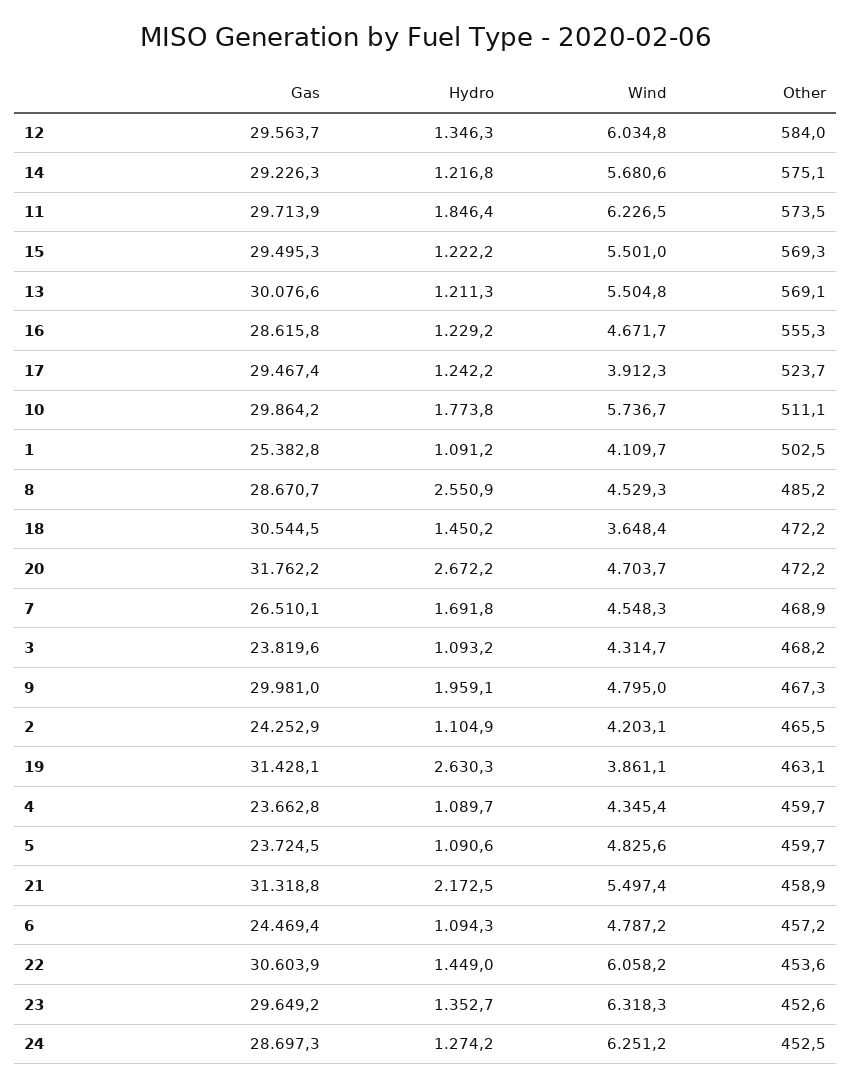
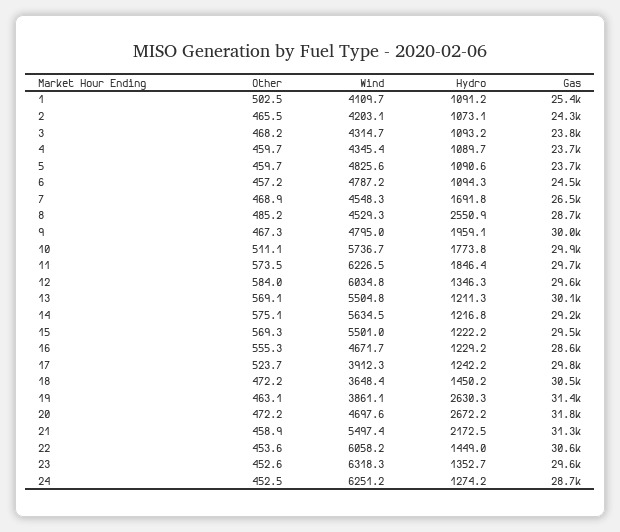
Wind, 14: 5680.6 -> 5634.5
Gas, 17: 29467.4 -> 29800
Wind, 20: 4703.7 -> 4697.6
Hydro, 2: 1104.9 -> 1073.1

